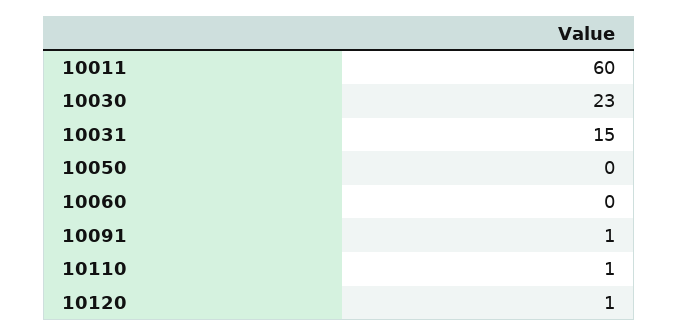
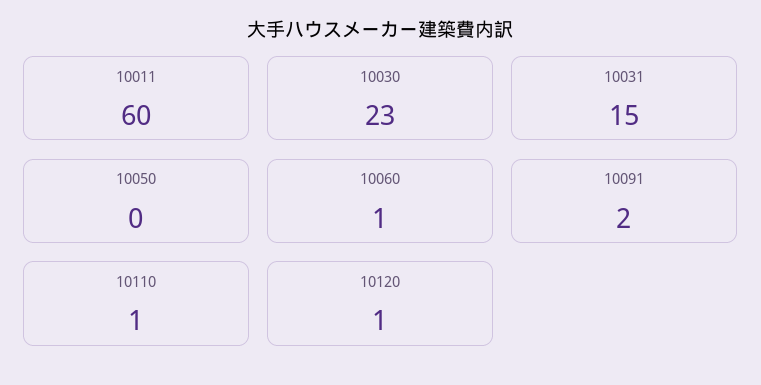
10060: 0 -> 1
10091: 1 -> 2

